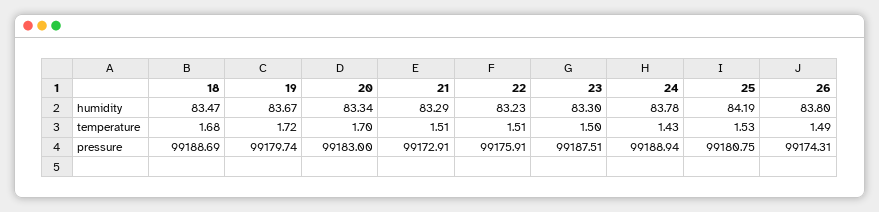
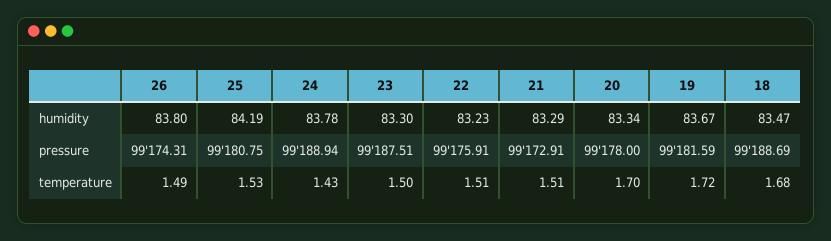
19, pressure: 99179.74 -> 99181.59
20, pressure: 99183 -> 99178

